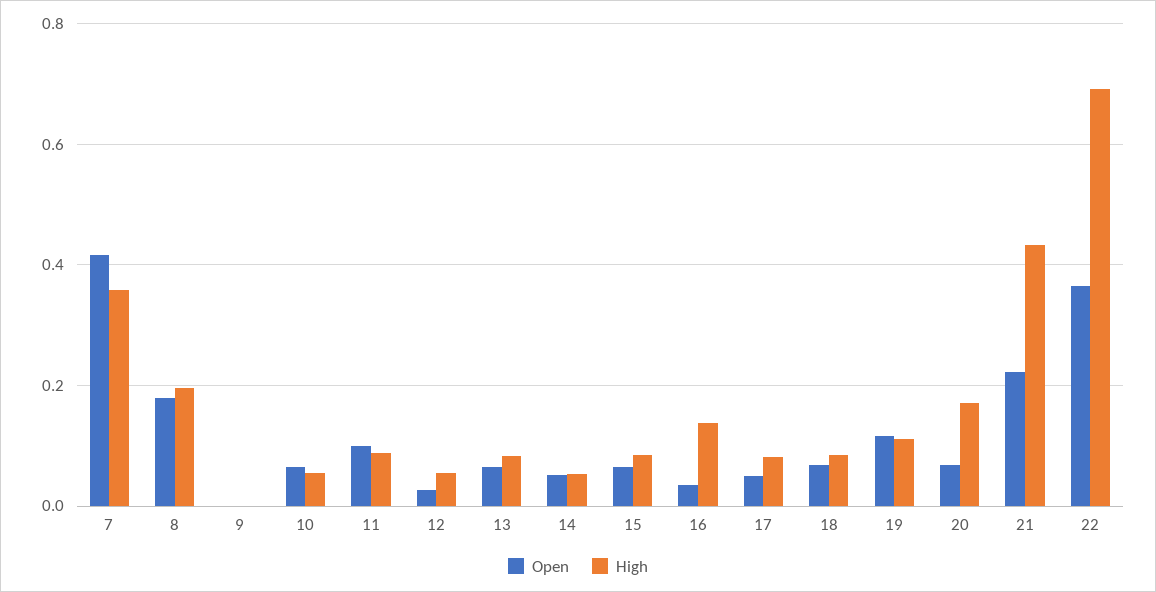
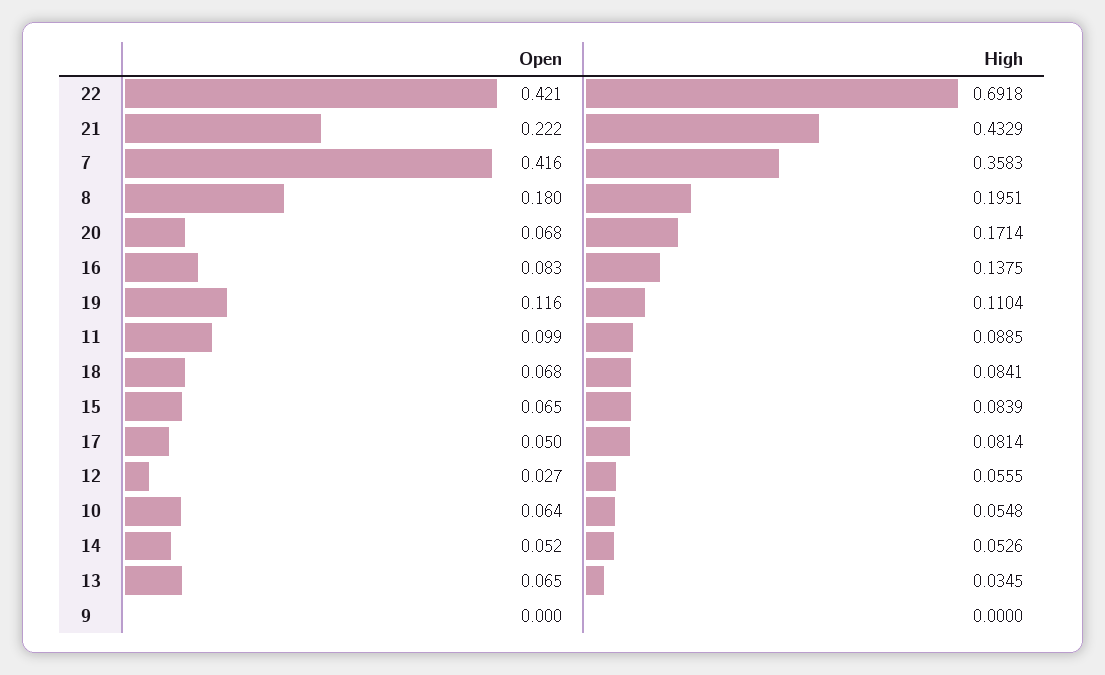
High, 13: 0.08 -> 0.0345
Open, 16: 0.04 -> 0.083
Open, 22: 0.36 -> 0.421

